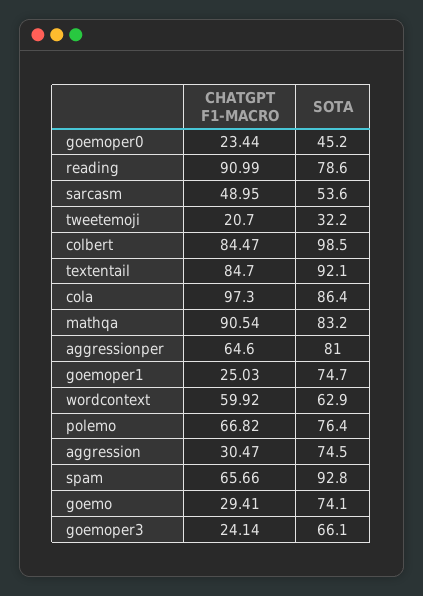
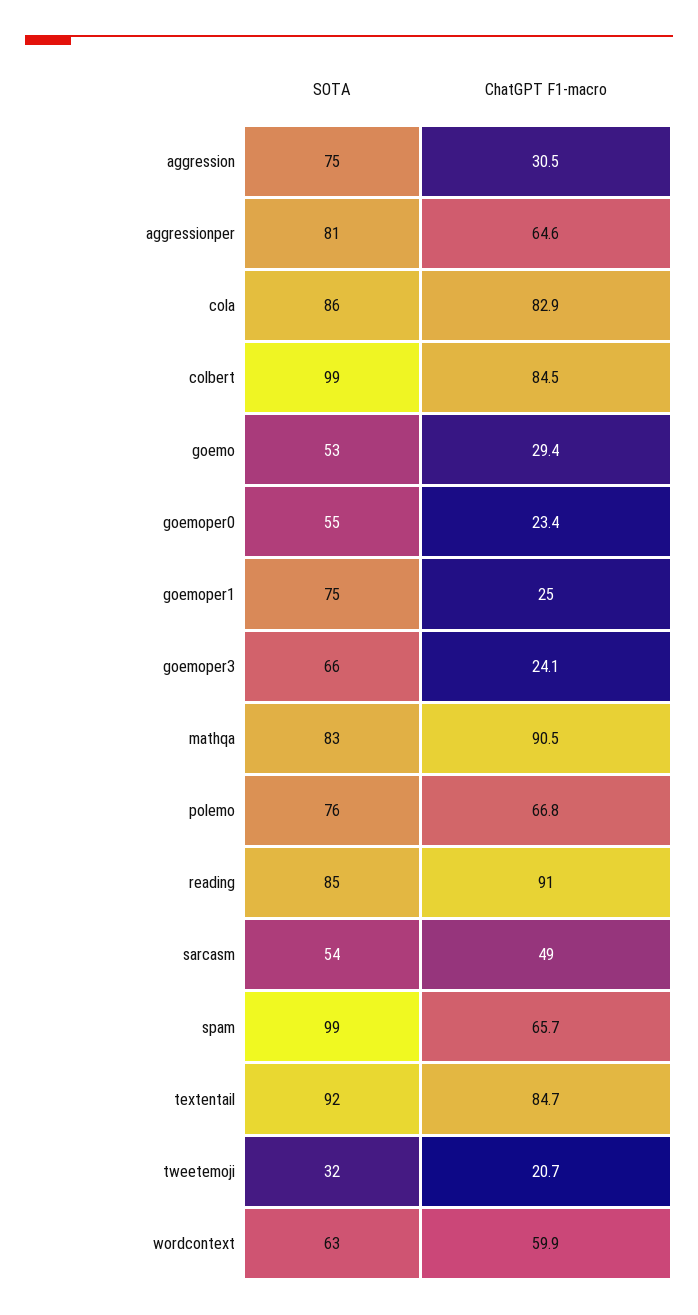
SOTA, goemoper0: 45.2 -> 55
SOTA, reading: 78.6 -> 85
CHATGPT F1-MACRO, cola: 97.3 -> 82.9
SOTA, spam: 92.8 -> 99
SOTA, goemo: 74.1 -> 53

